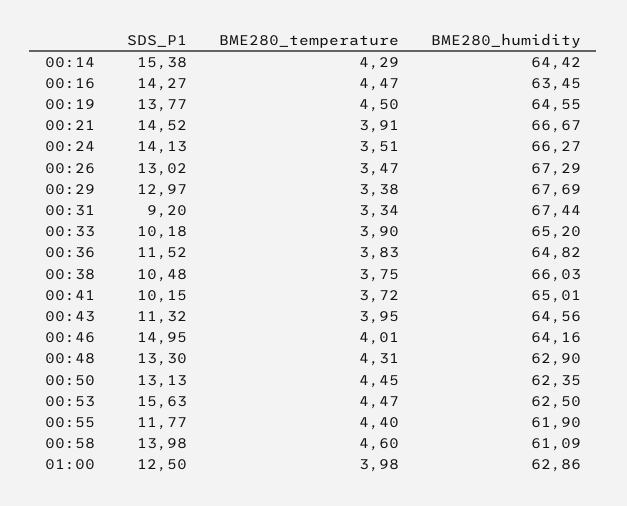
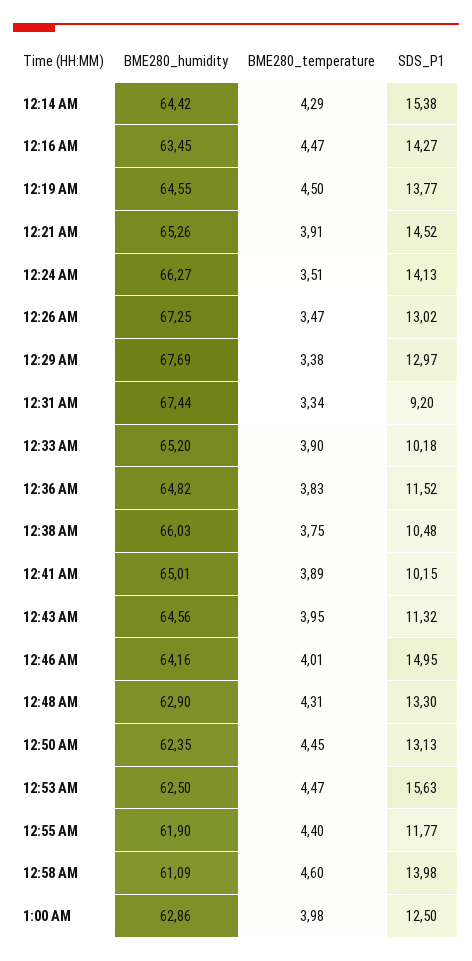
BME280_humidity, 00:21: 66.67 -> 65.26
BME280_humidity, 00:26: 67.29 -> 67.25
BME280_temperature, 00:41: 3.72 -> 3.89

